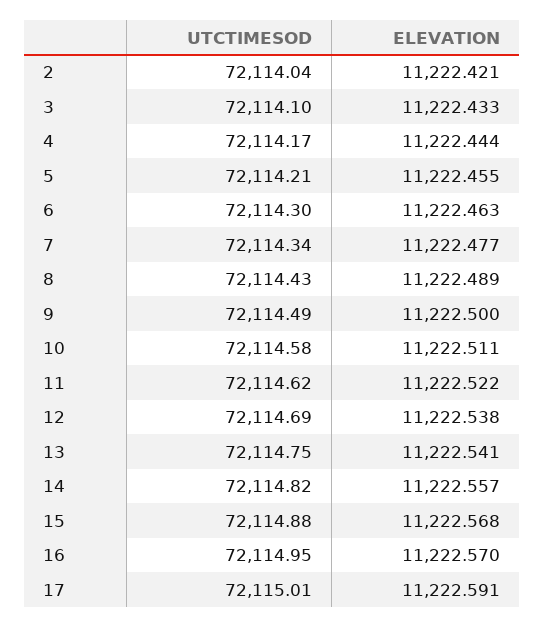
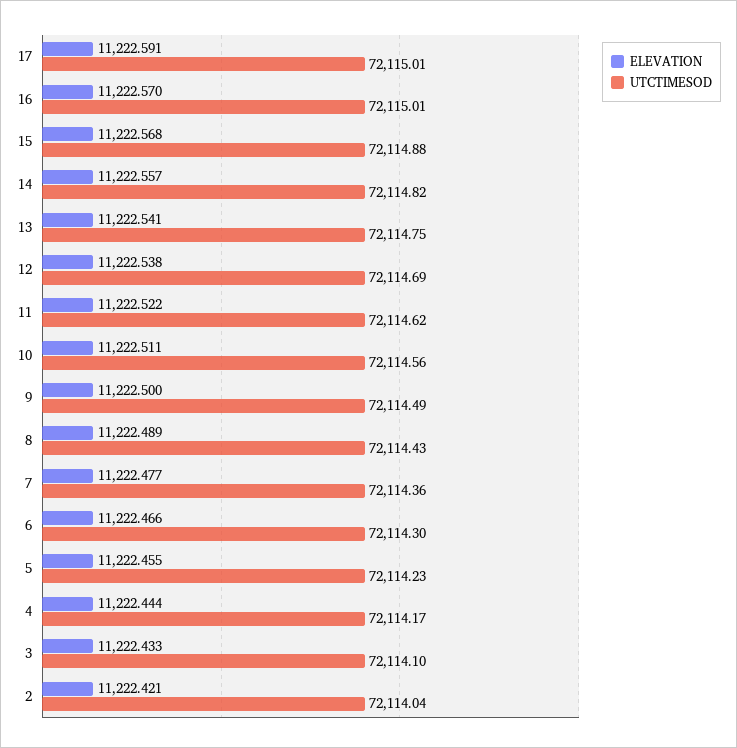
UTCTIMESOD, 5: 72114.21 -> 72114.23
ELEVATION, 6: 11222.463 -> 11222.466
UTCTIMESOD, 7: 72114.34 -> 72114.36
UTCTIMESOD, 10: 72114.58 -> 72114.56
UTCTIMESOD, 16: 72114.95 -> 72115.01

